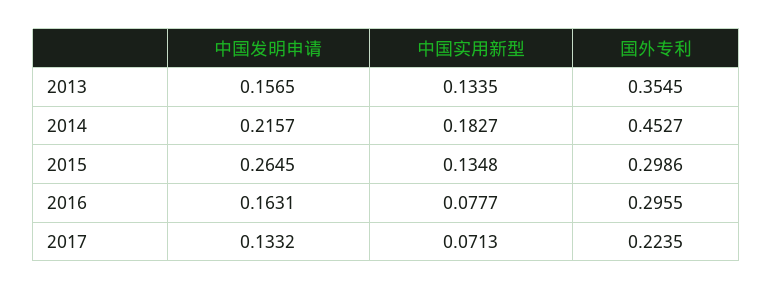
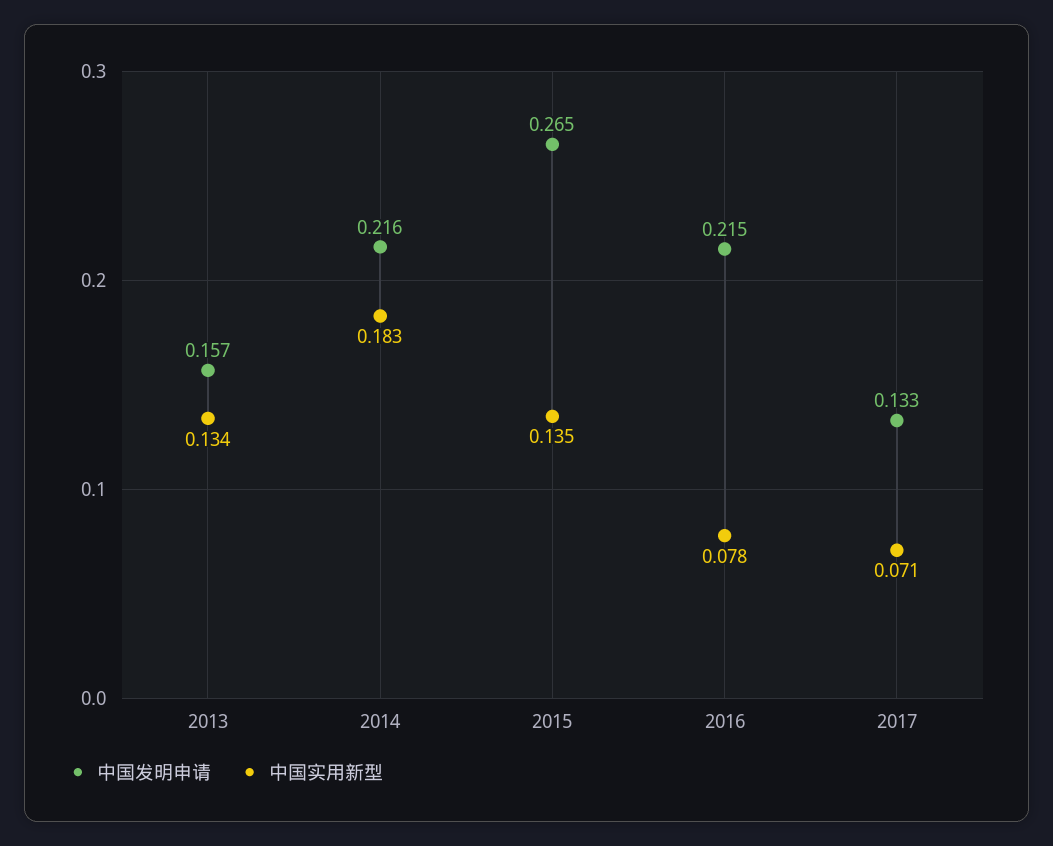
国外专利, 2013: 0.3545 -> none
国外专利, 2014: 0.4527 -> none
国外专利, 2015: 0.2986 -> none
中国发明申请, 2016: 0.1631 -> 0.215
国外专利, 2016: 0.2955 -> none
国外专利, 2017: 0.2235 -> none

